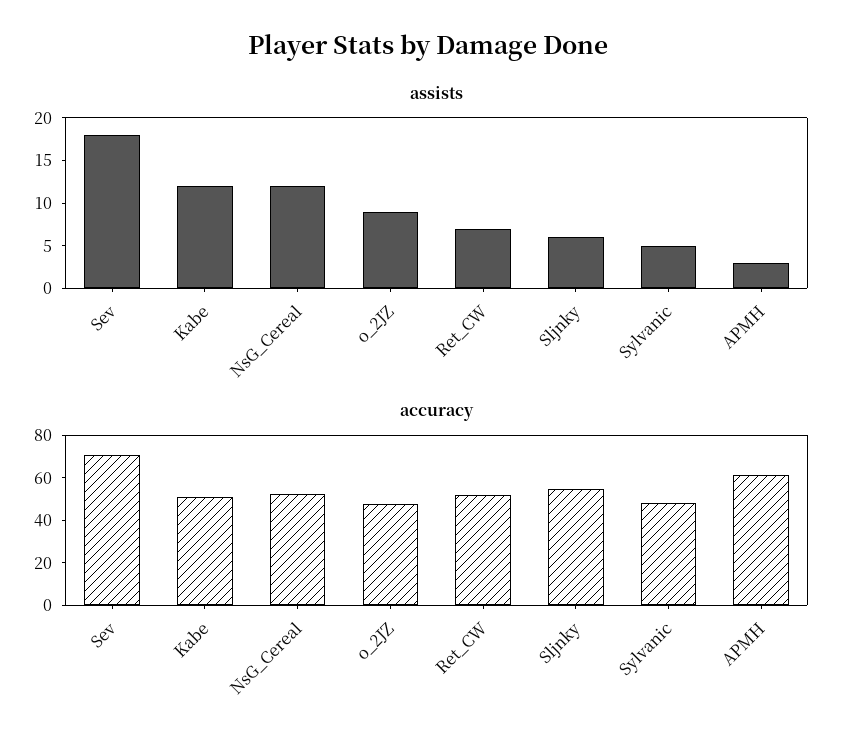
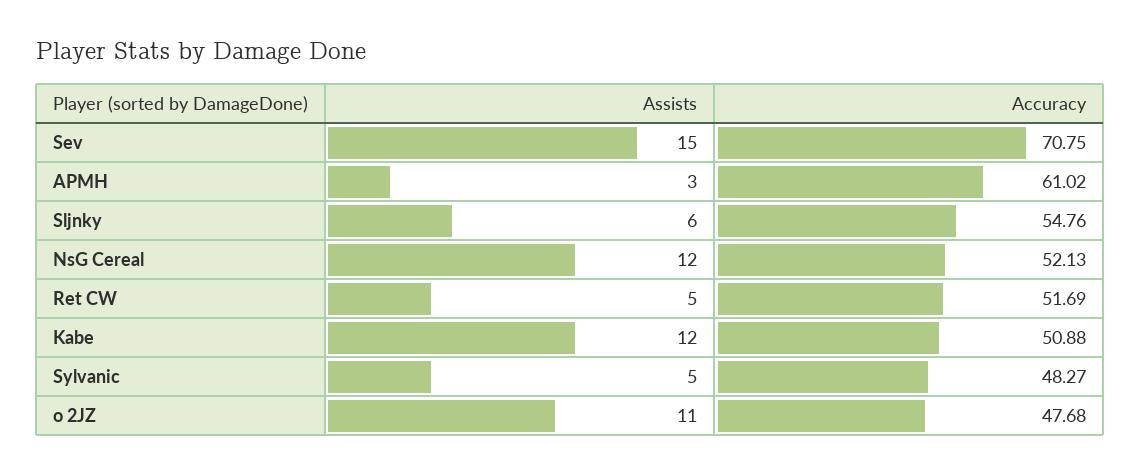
assists, Sev: 18 -> 15
assists, o_2JZ: 9 -> 11
assists, Ret_CW: 7 -> 5

